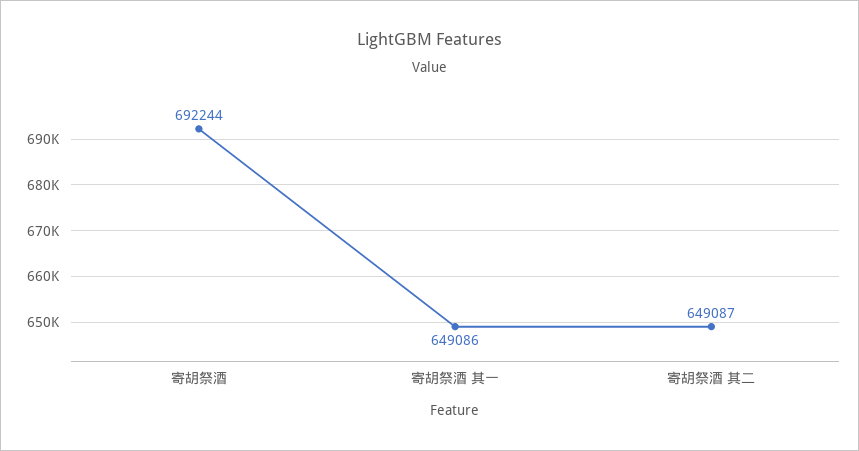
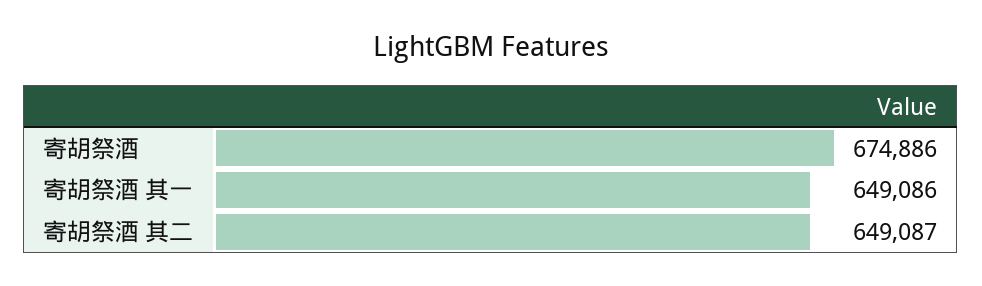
寄胡祭酒: 692244 -> 674886

